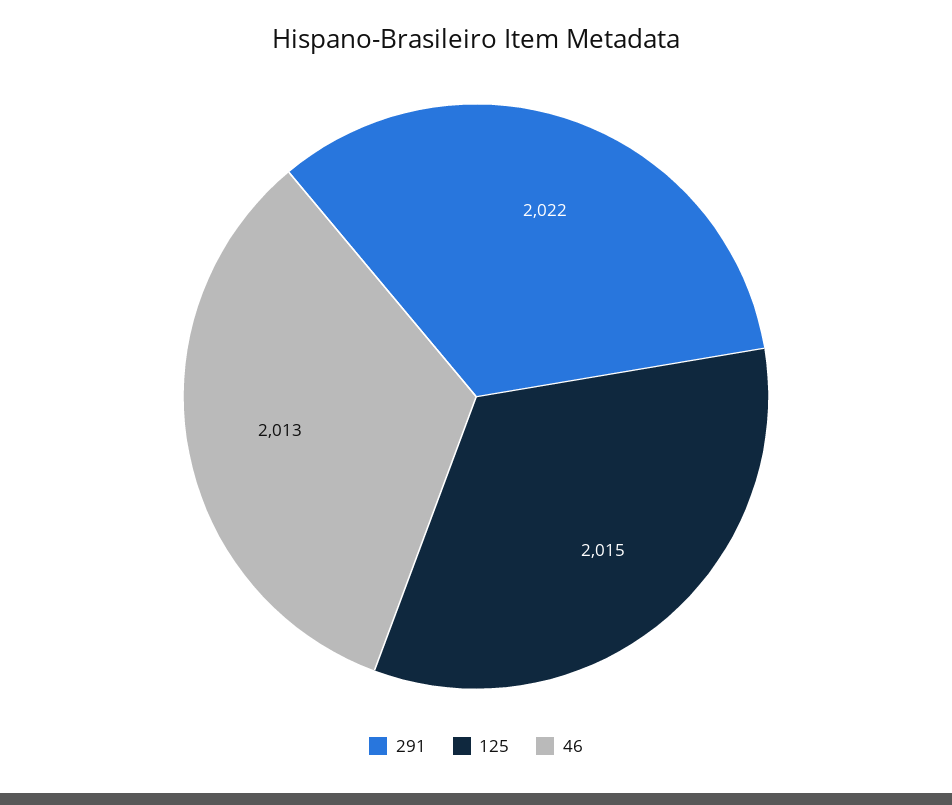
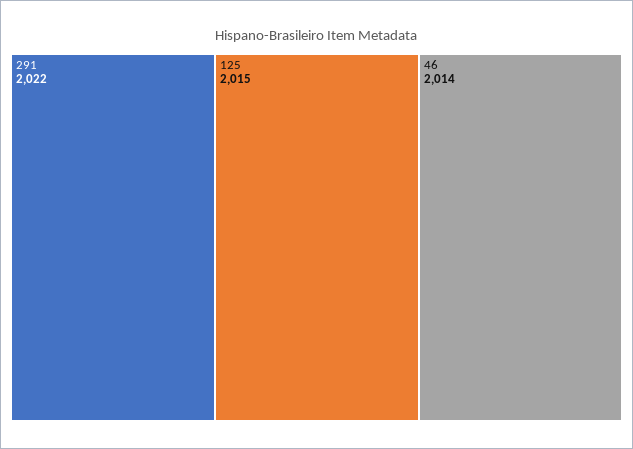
46: 2013 -> 2014

